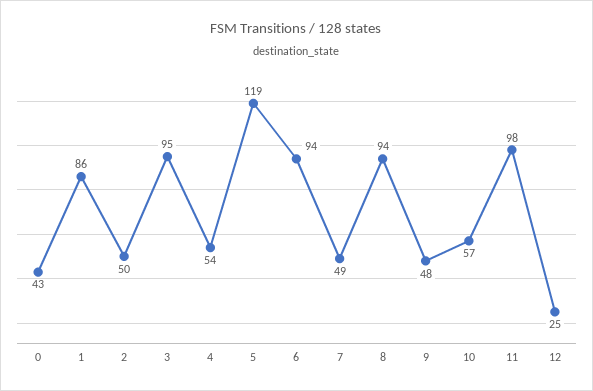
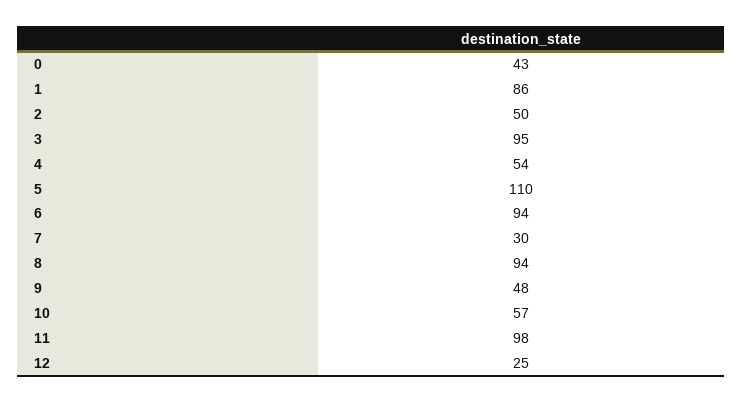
5: 119 -> 110
7: 49 -> 30

